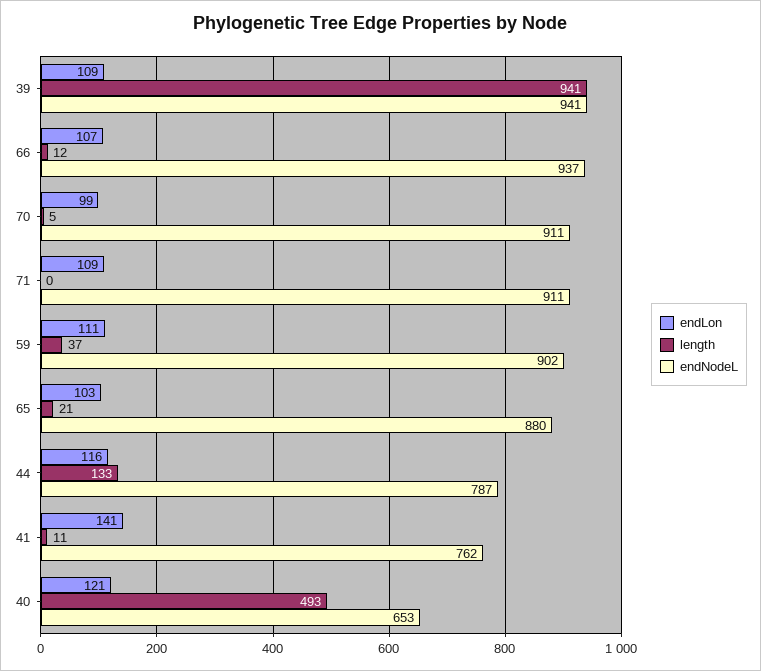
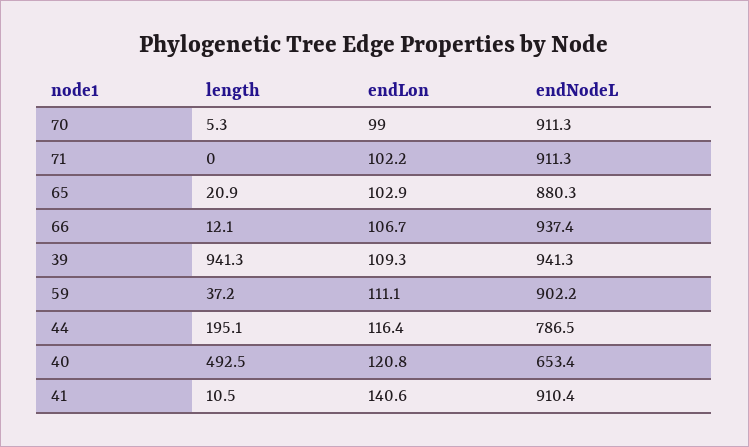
endLon, 71: 109 -> 102.2
length, 44: 133 -> 195.1
endNodeL, 41: 762 -> 910.4

